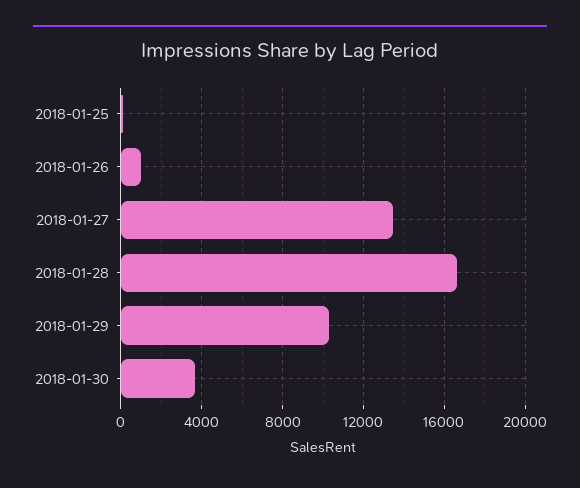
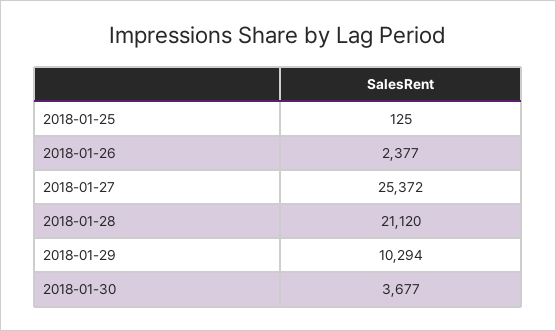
2018-01-26: 1000 -> 2377
2018-01-27: 13500 -> 25372
2018-01-28: 16500 -> 21120

